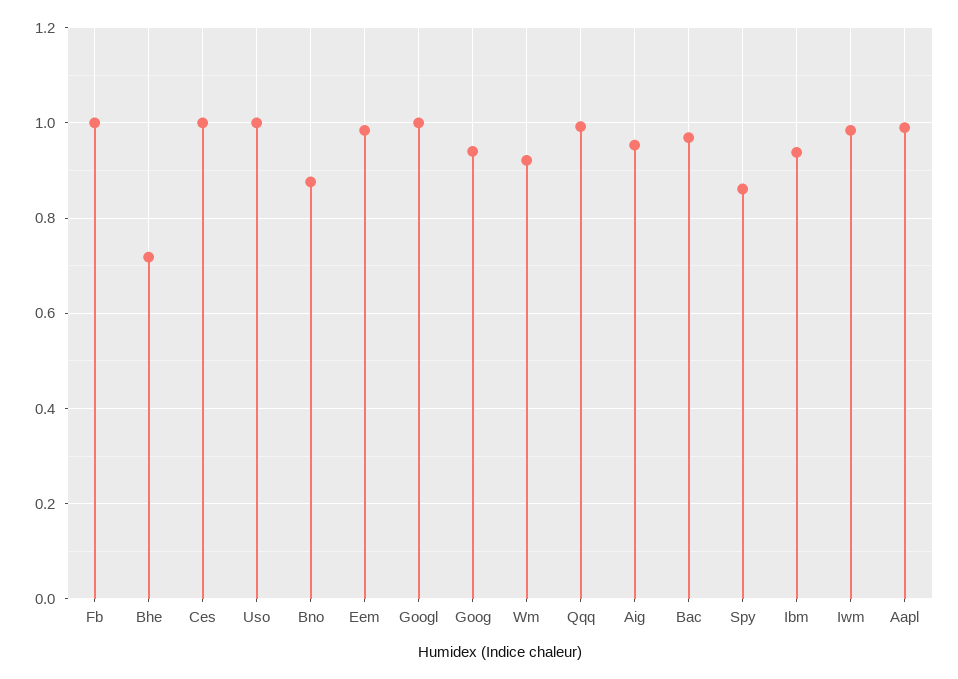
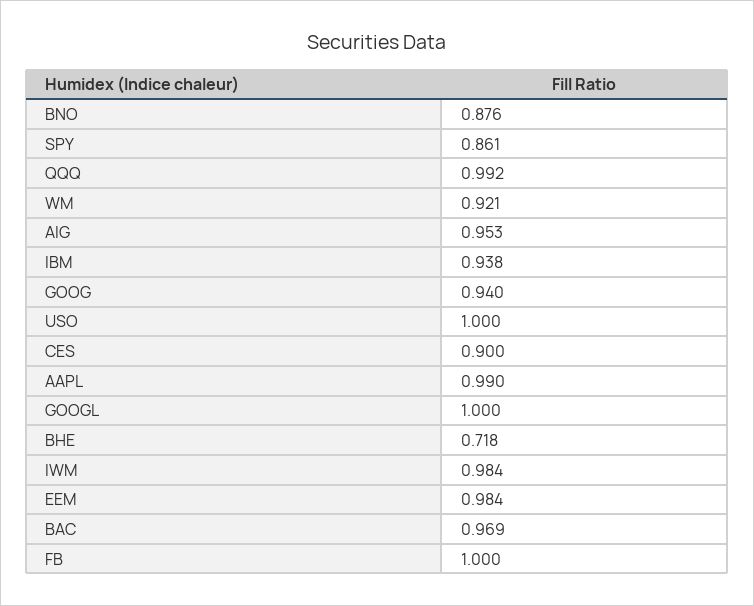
Ces: 1 -> 0.9

